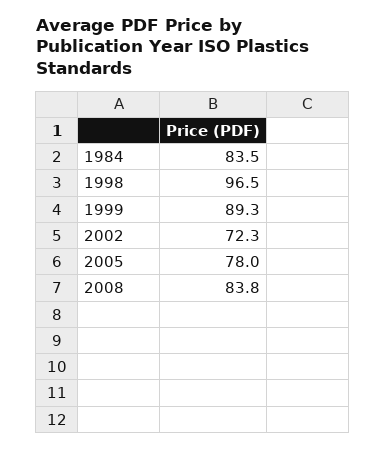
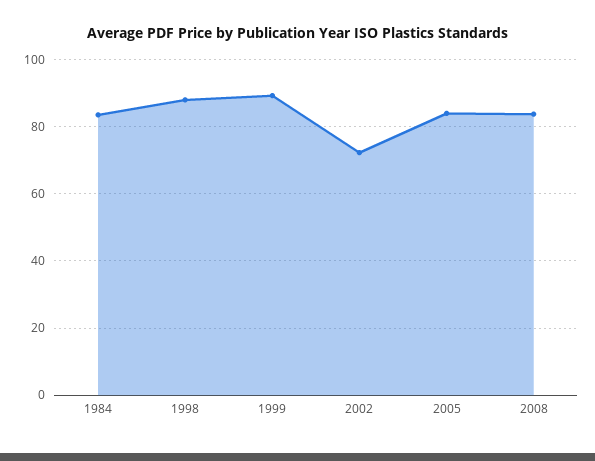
1998: 96.5 -> 88
2005: 78 -> 84

